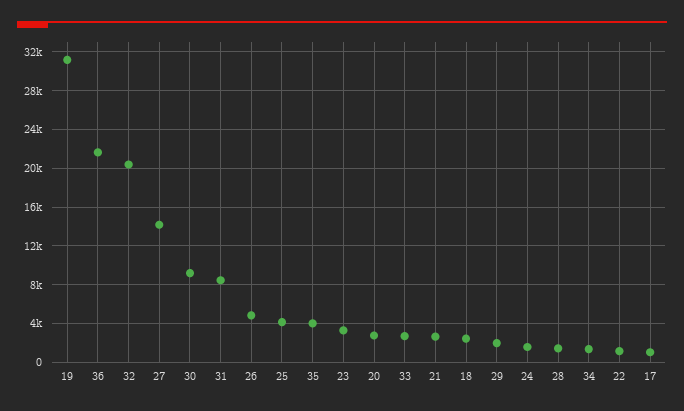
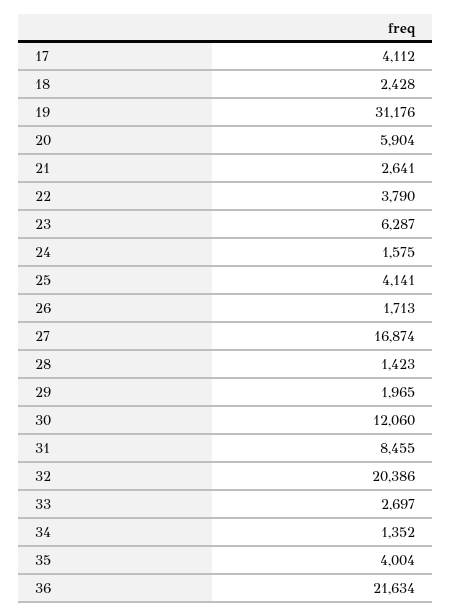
27: 14000 -> 16874
30: 9000 -> 12060
26: 5000 -> 1713
23: 3000 -> 6287
20: 3000 -> 5904
22: 1000 -> 3790
17: 1000 -> 4112

